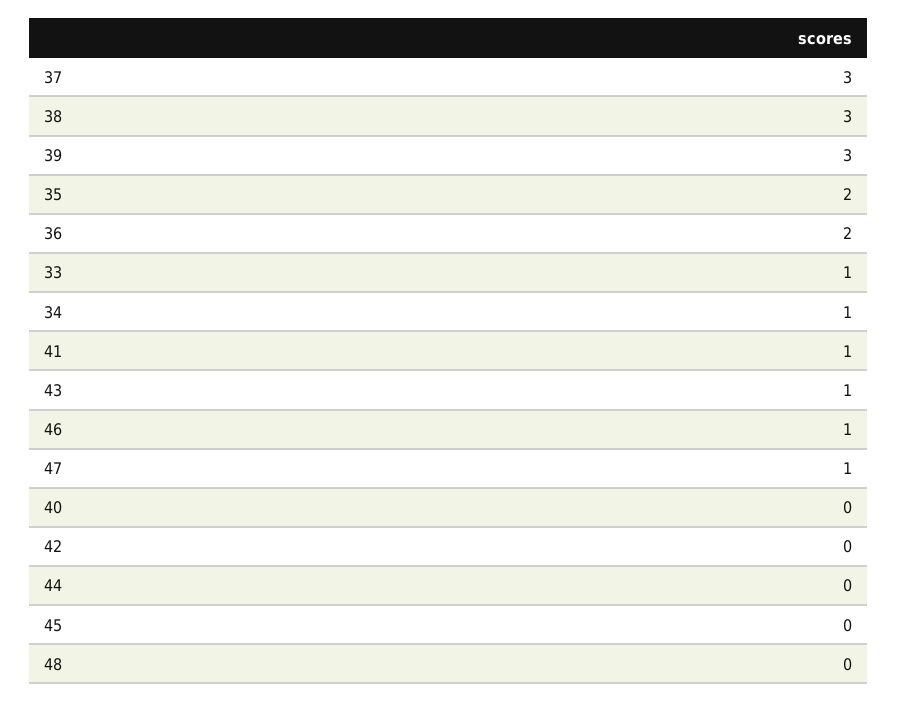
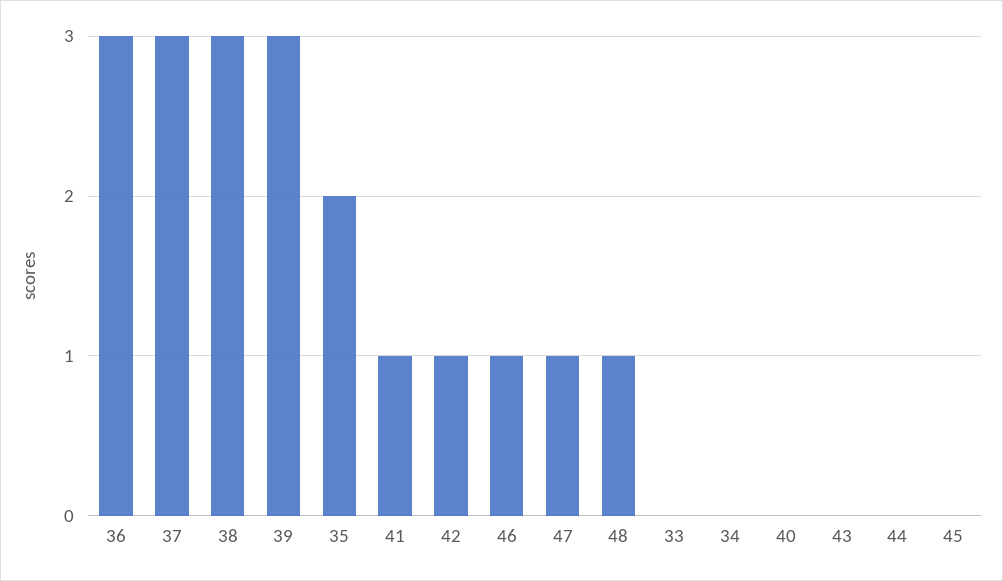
36: 2 -> 3
33: 1 -> 0
34: 1 -> 0
43: 1 -> 0
42: 0 -> 1
48: 0 -> 1

